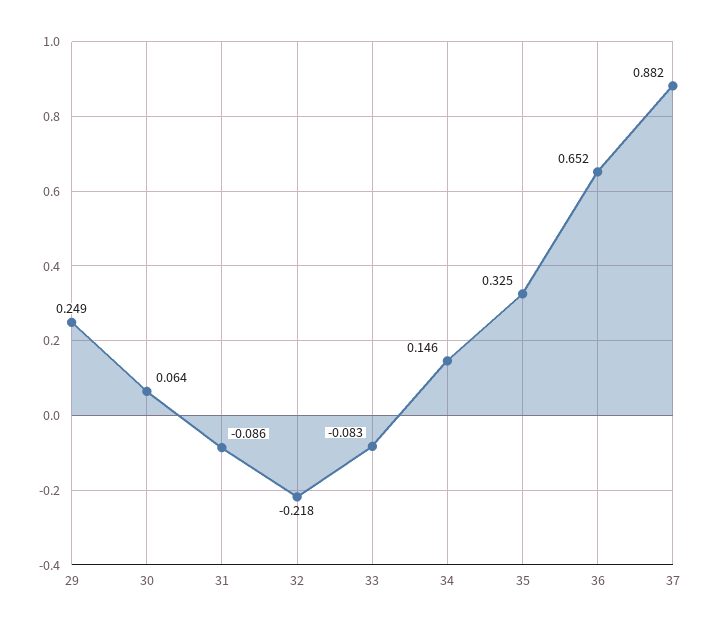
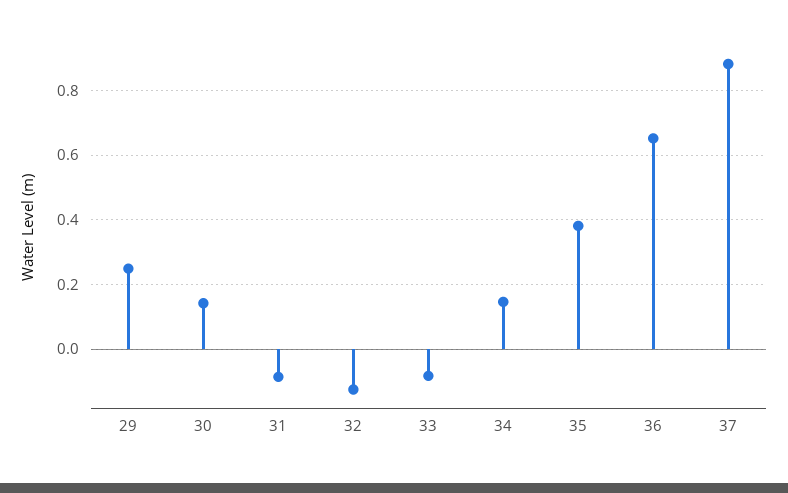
30: 0.064 -> 0.14
32: -0.218 -> -0.12
35: 0.325 -> 0.38

